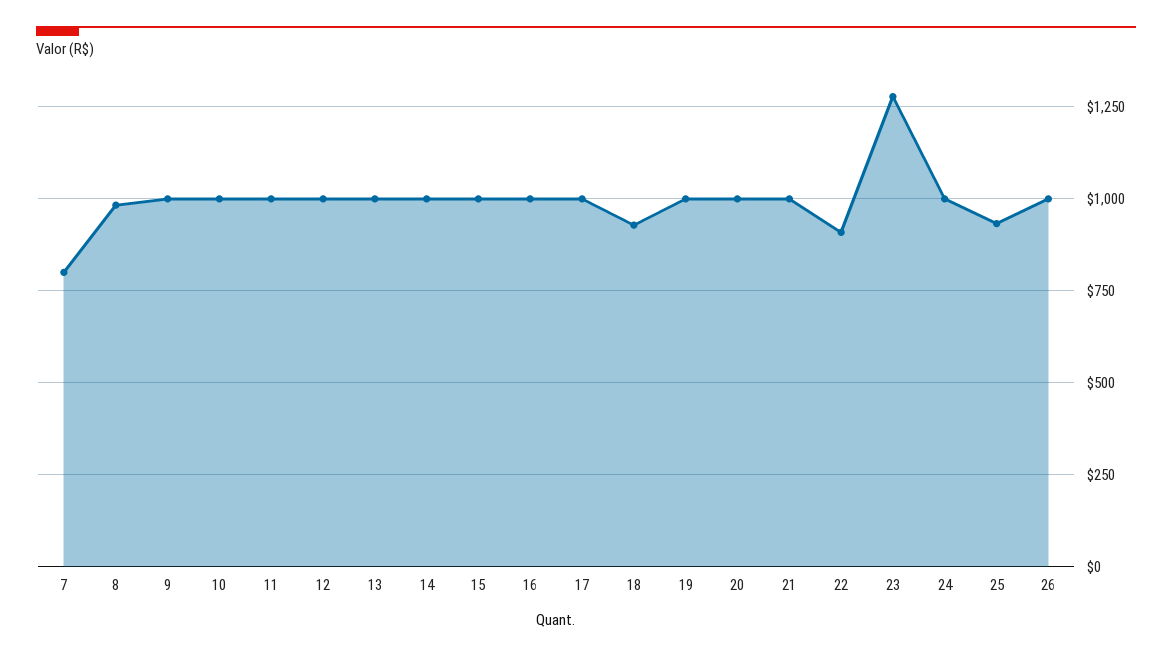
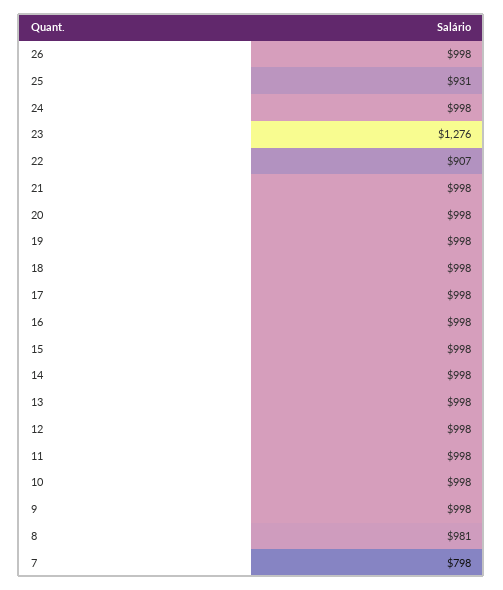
18: 925 -> 998

